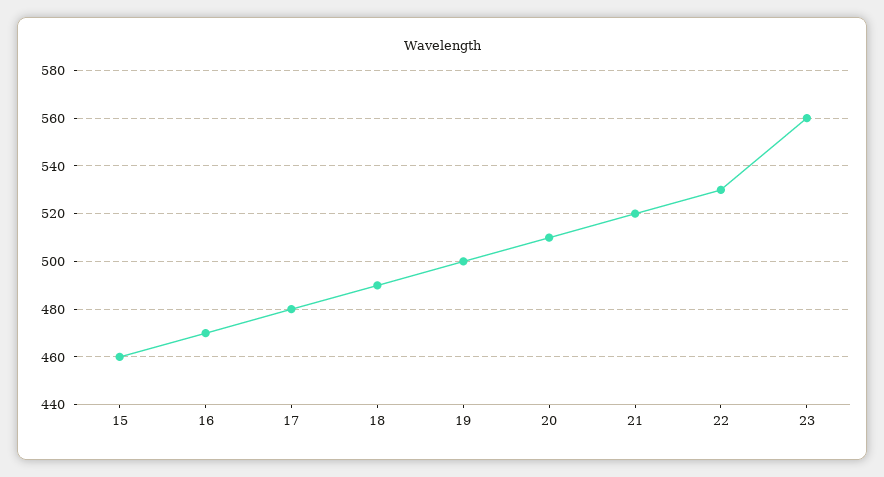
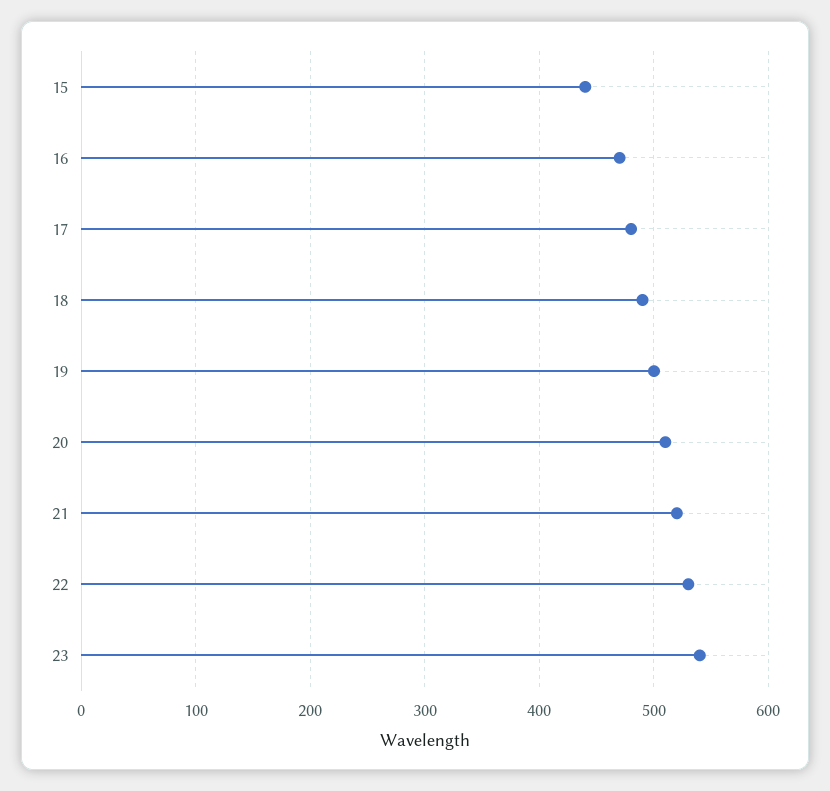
15: 460 -> 440
23: 560 -> 540

